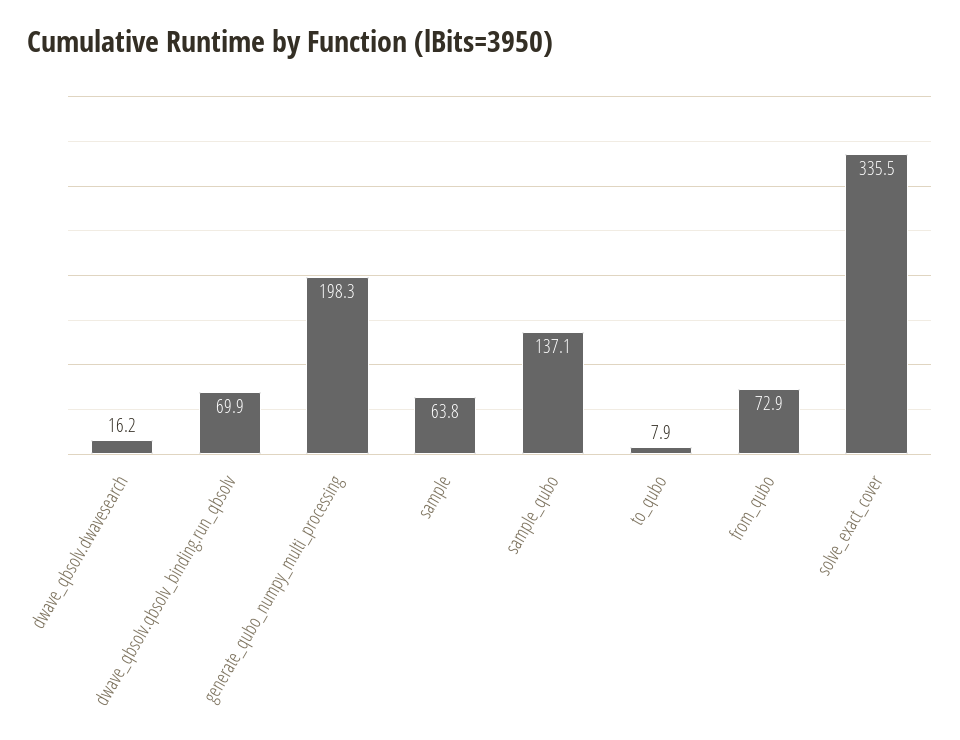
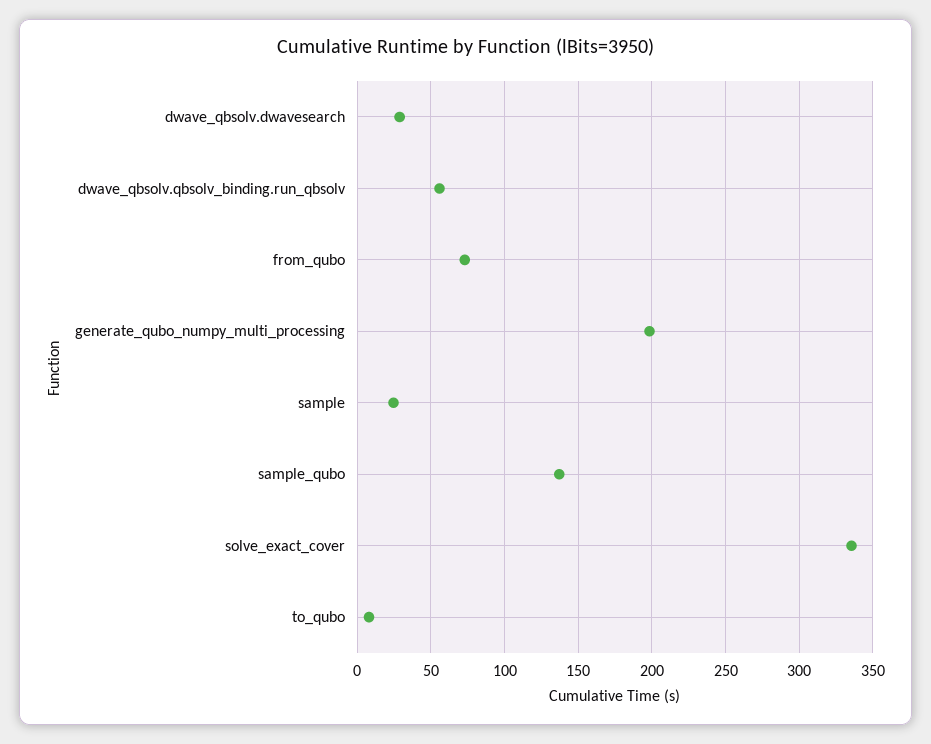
dwave_qbsolv.dwavesearch: 16.2 -> 30
dwave_qbsolv.qbsolv_binding.run_qbsolv: 69.9 -> 55
sample: 63.8 -> 25

